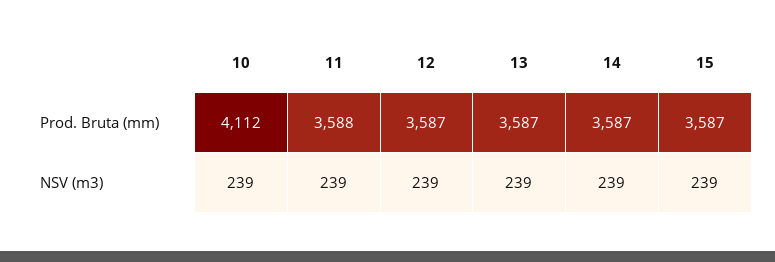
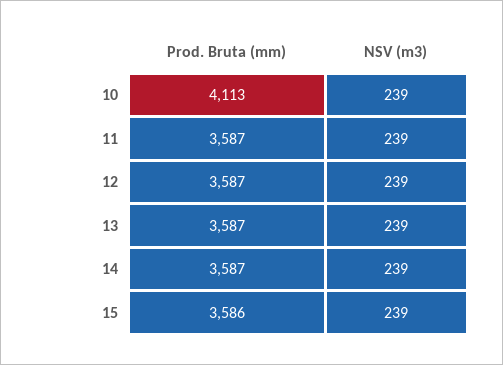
10, Prod. Bruta (mm): 4112 -> 4113
11, Prod. Bruta (mm): 3588 -> 3587
15, Prod. Bruta (mm): 3587 -> 3586

